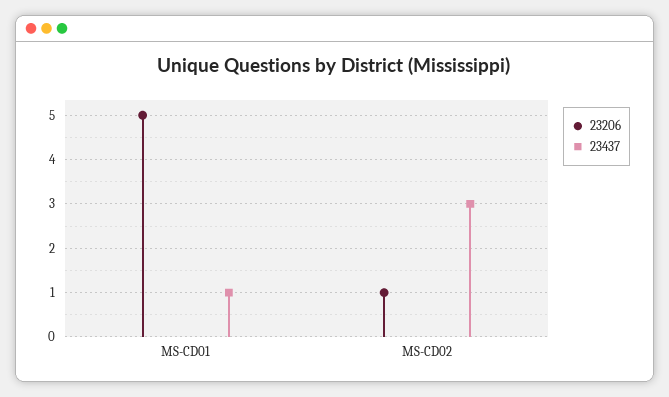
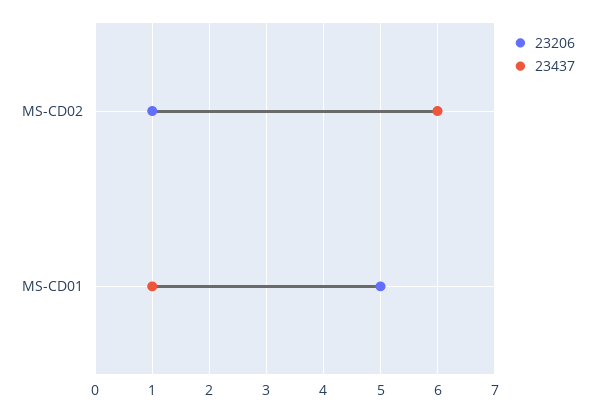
23437, MS-CD02: 3 -> 6

